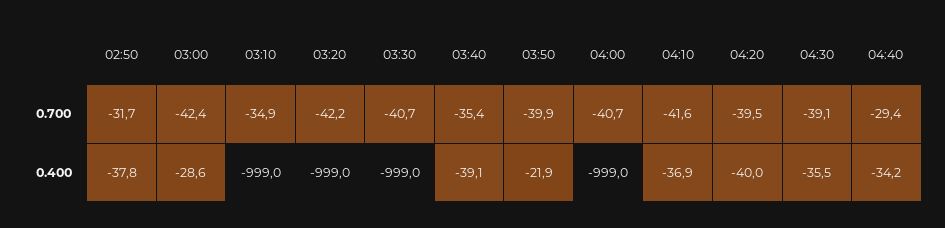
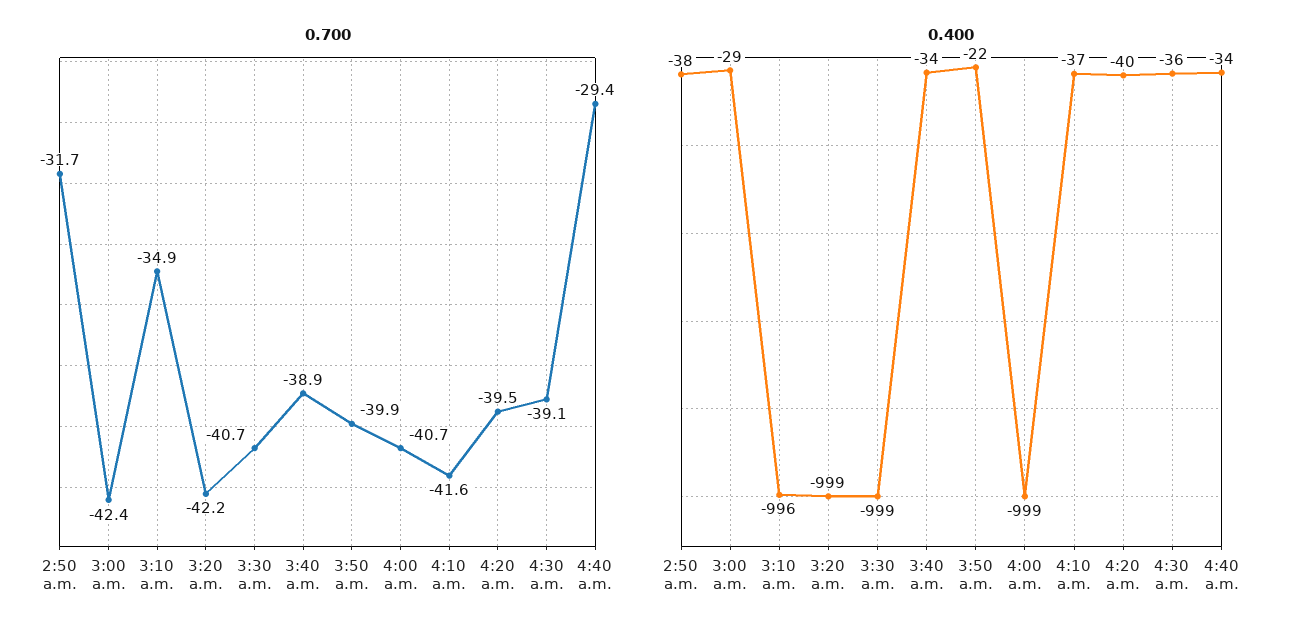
0.700, 03:40: -35.4 -> -38.9
0.400, 03:10: -999 -> -996
0.400, 03:40: -39.1 -> -34

